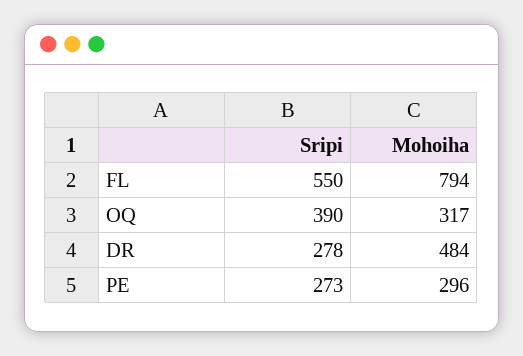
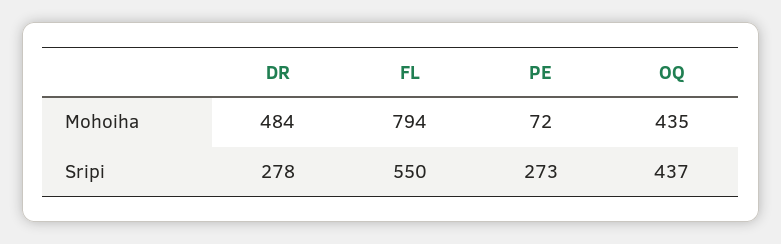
Sripi, OQ: 390 -> 437
Mohoiha, OQ: 317 -> 435
Mohoiha, PE: 296 -> 72

